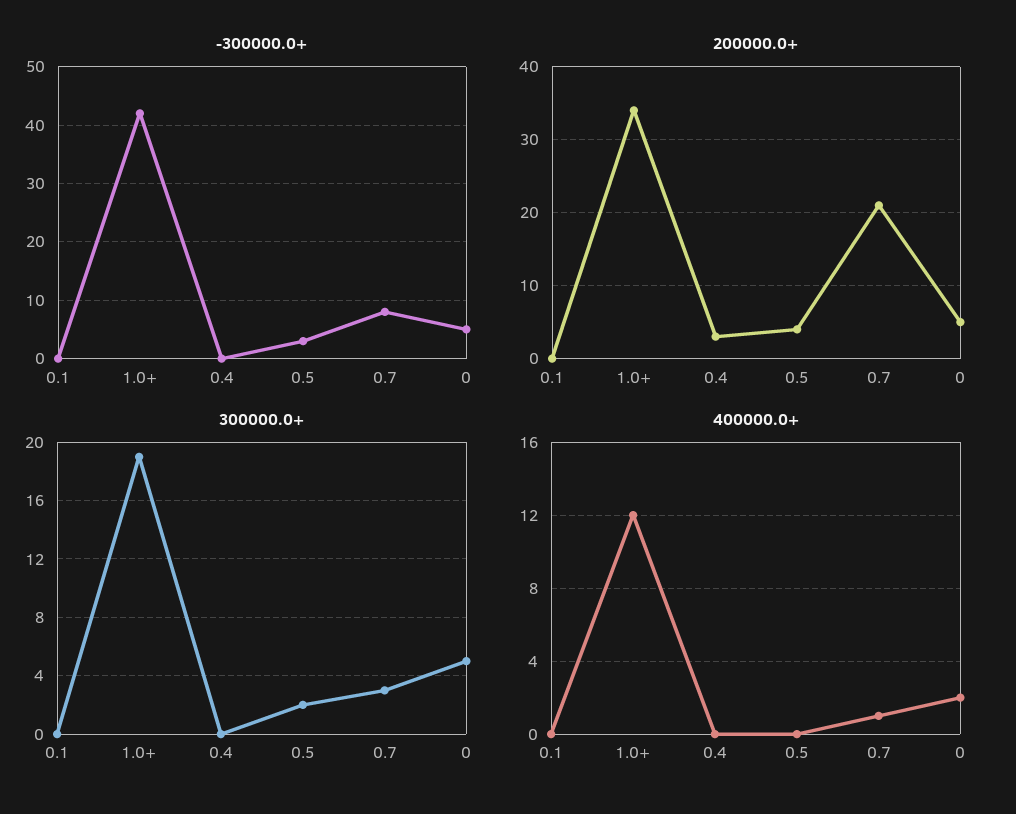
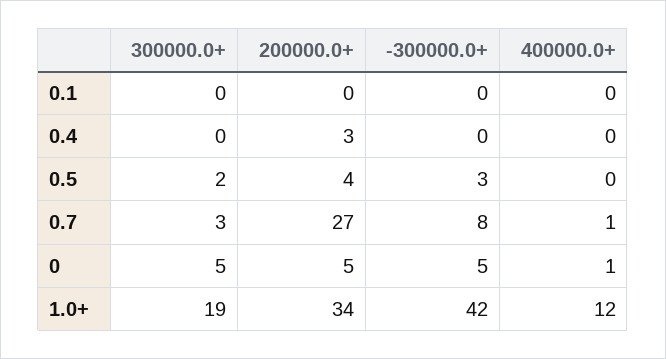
200000.0+, 0.7: 21 -> 27
400000.0+, 0: 2 -> 1

